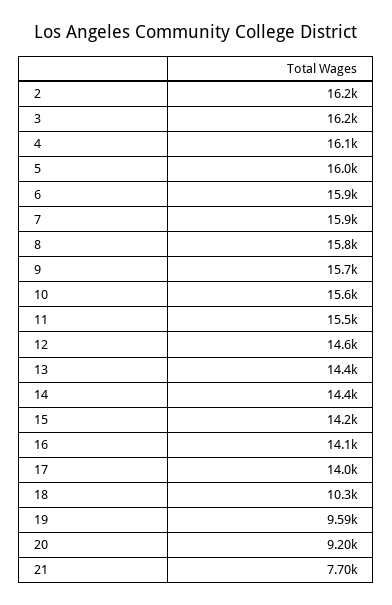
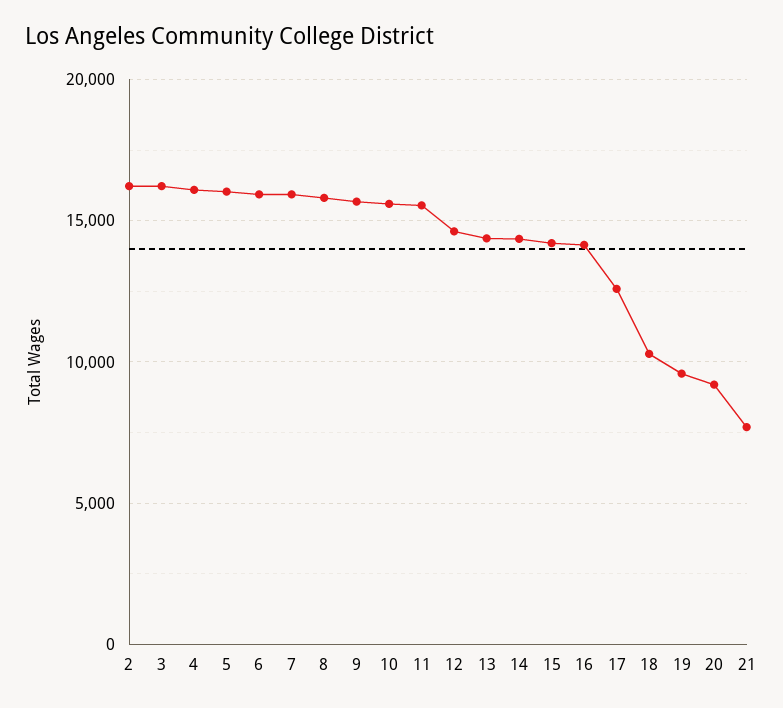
17: 14000 -> 12500

